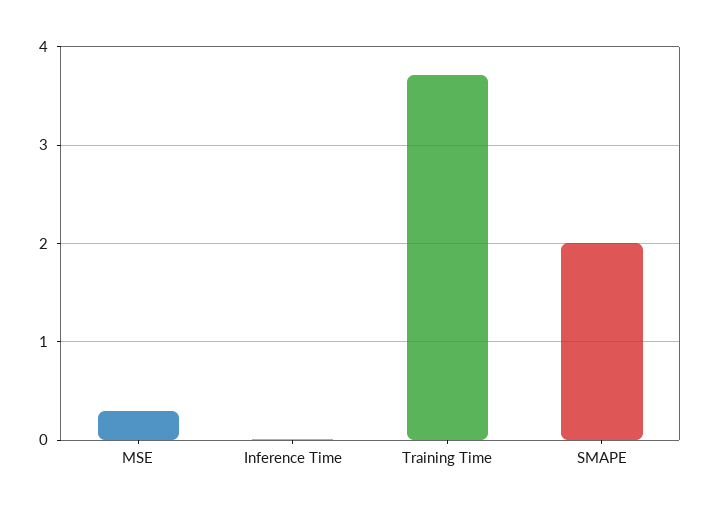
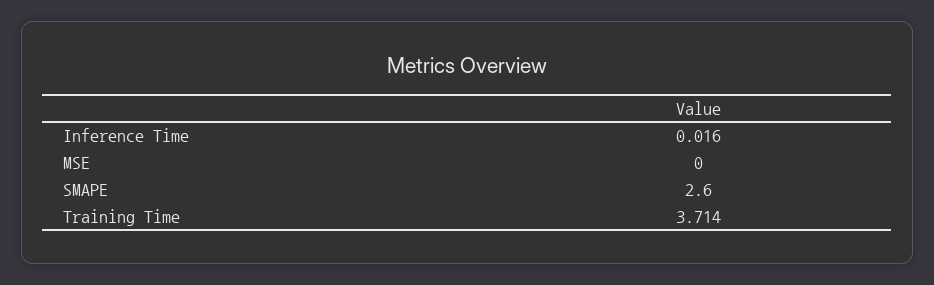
MSE: 0.3 -> 0
SMAPE: 2 -> 2.6

